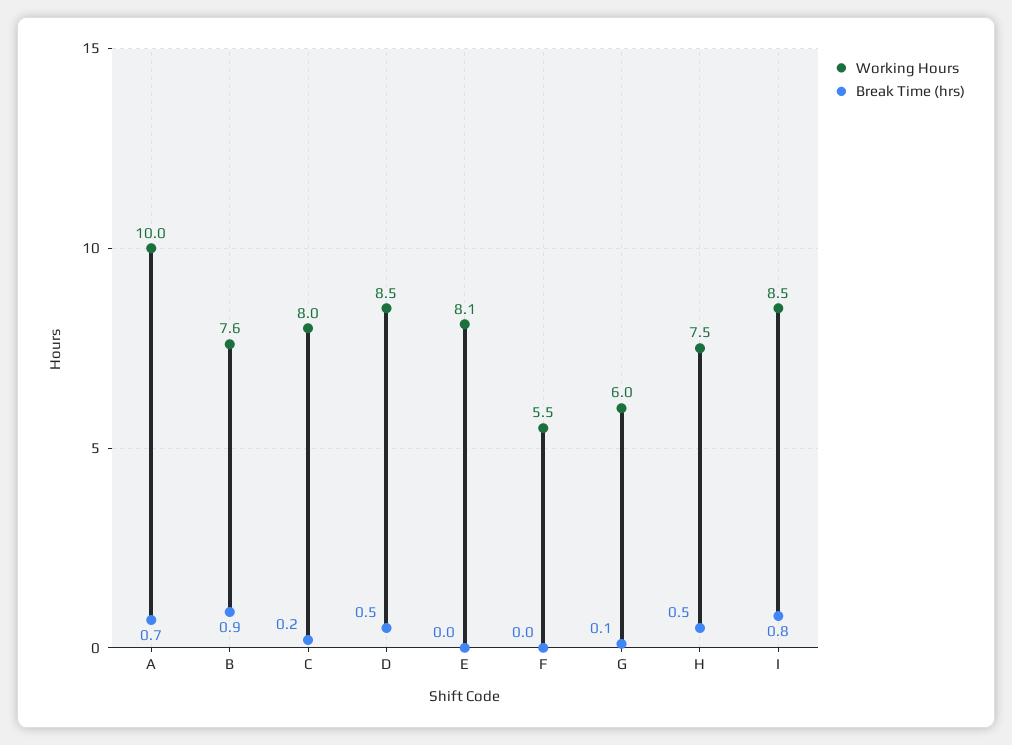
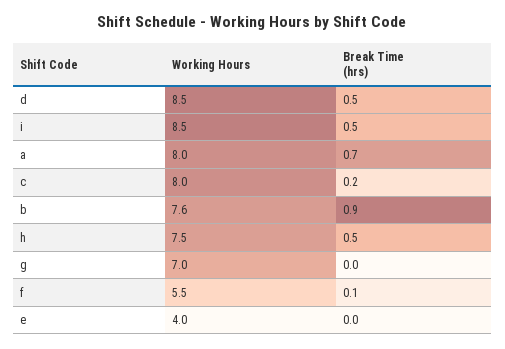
Working Hours, A: 10 -> 8
Working Hours, E: 8.1 -> 4
Break Time (hrs), F: 0 -> 0.1
Working Hours, G: 6 -> 7
Break Time (hrs), G: 0.1 -> 0
Break Time (hrs), I: 0.8 -> 0.5

